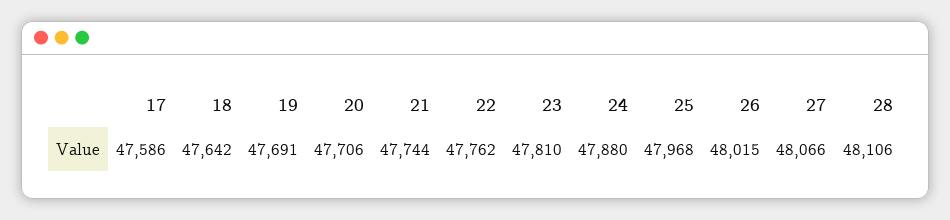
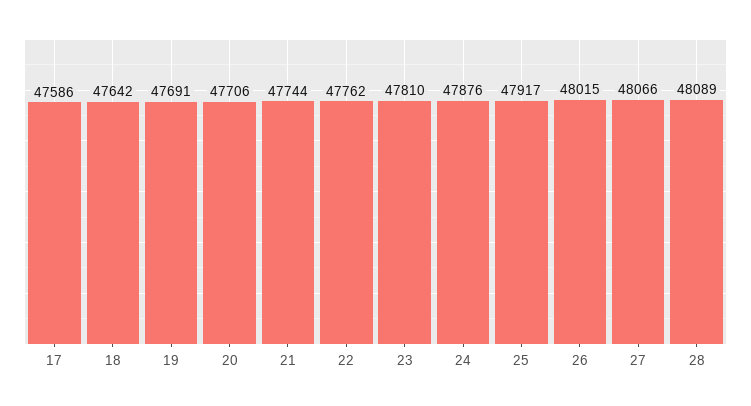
24: 47880 -> 47876
25: 47968 -> 47917
28: 48106 -> 48089

